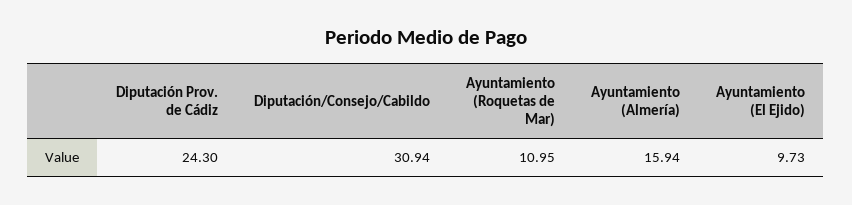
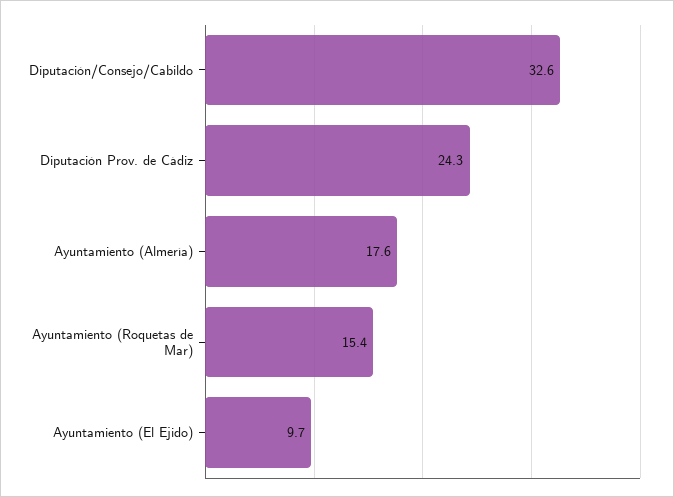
Diputación/Consejo/Cabildo: 30.94 -> 32.6
Ayuntamiento (Roquetas de Mar): 10.95 -> 15.4
Ayuntamiento (Almería): 15.94 -> 17.6

